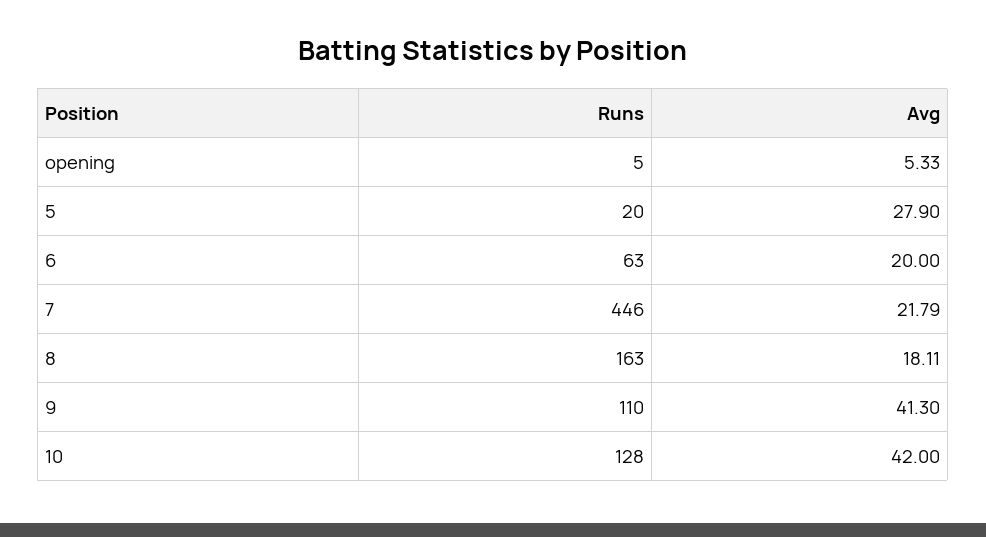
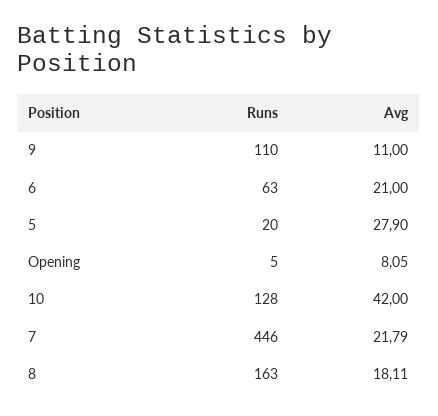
Avg, opening: 5.33 -> 8.05
Avg, 6: 20 -> 21
Avg, 9: 41.3 -> 11

